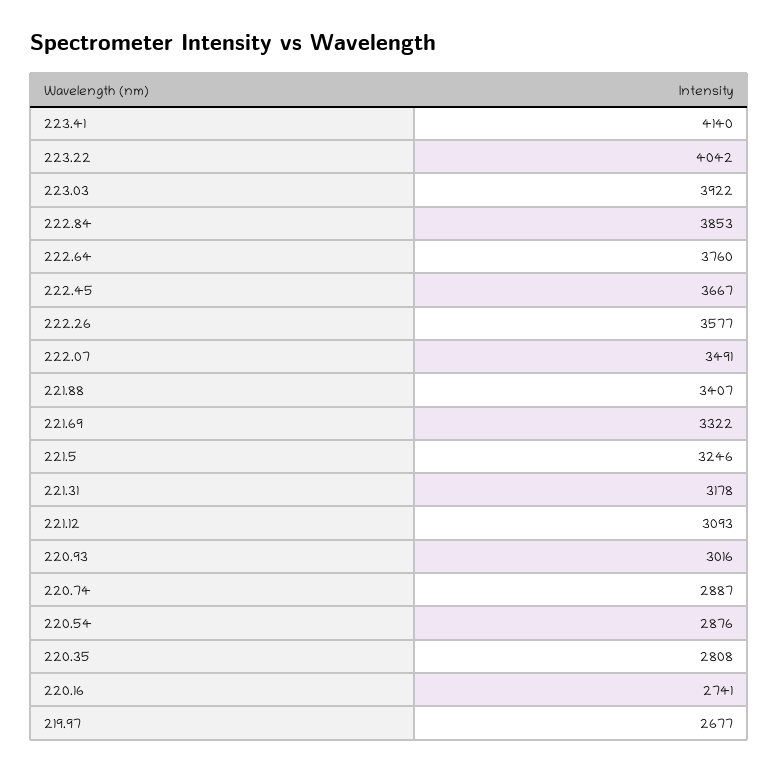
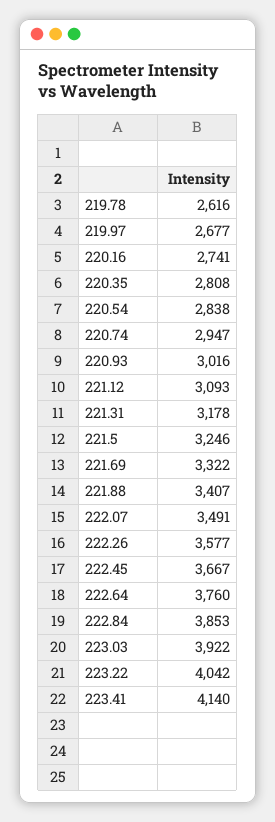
220.74: 2887 -> 2947
220.54: 2876 -> 2838
219.78: none -> 2616

